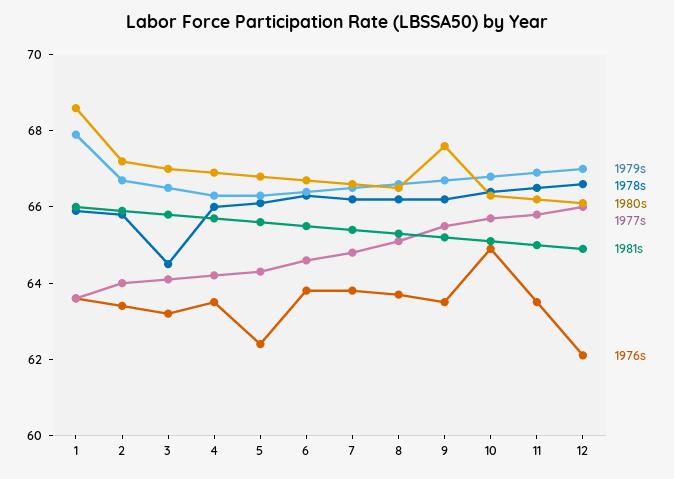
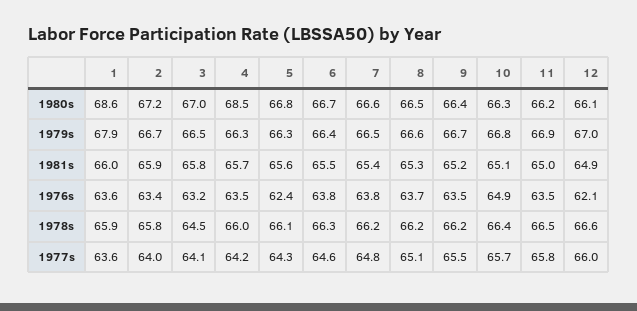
1980s, 4: 67 -> 68.5
1980s, 9: 67.5 -> 66.4

